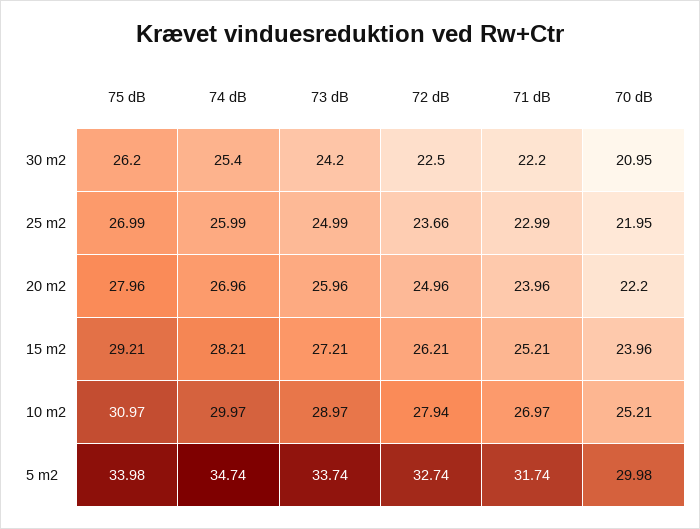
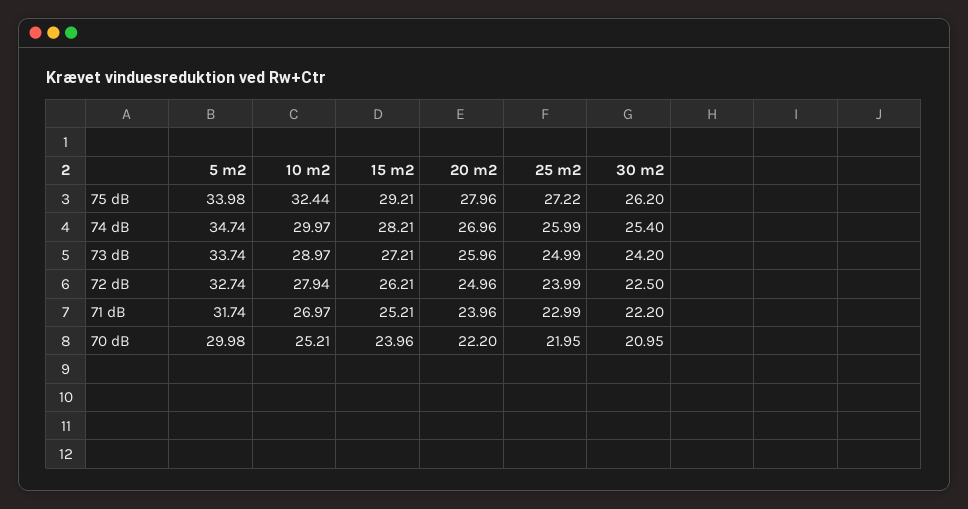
75 dB, 25 m2: 26.99 -> 27.22
72 dB, 25 m2: 23.66 -> 23.99
75 dB, 10 m2: 30.97 -> 32.44

